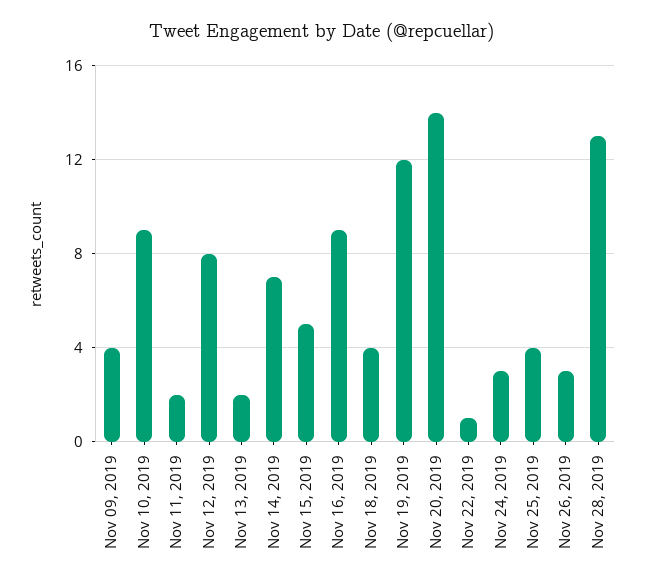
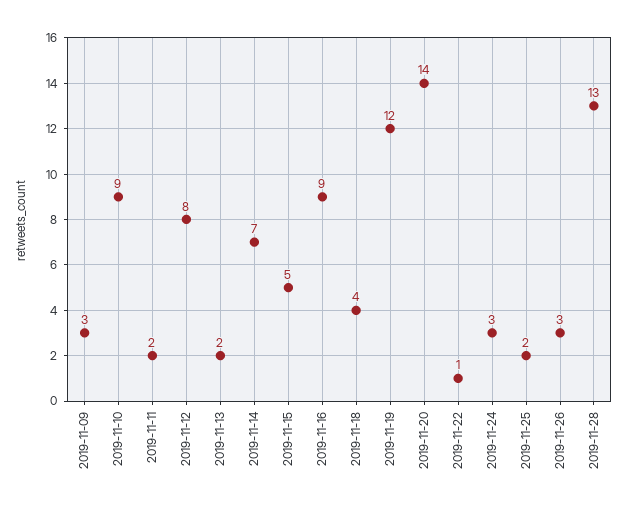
Nov 09, 2019: 4 -> 3
Nov 25, 2019: 4 -> 2

